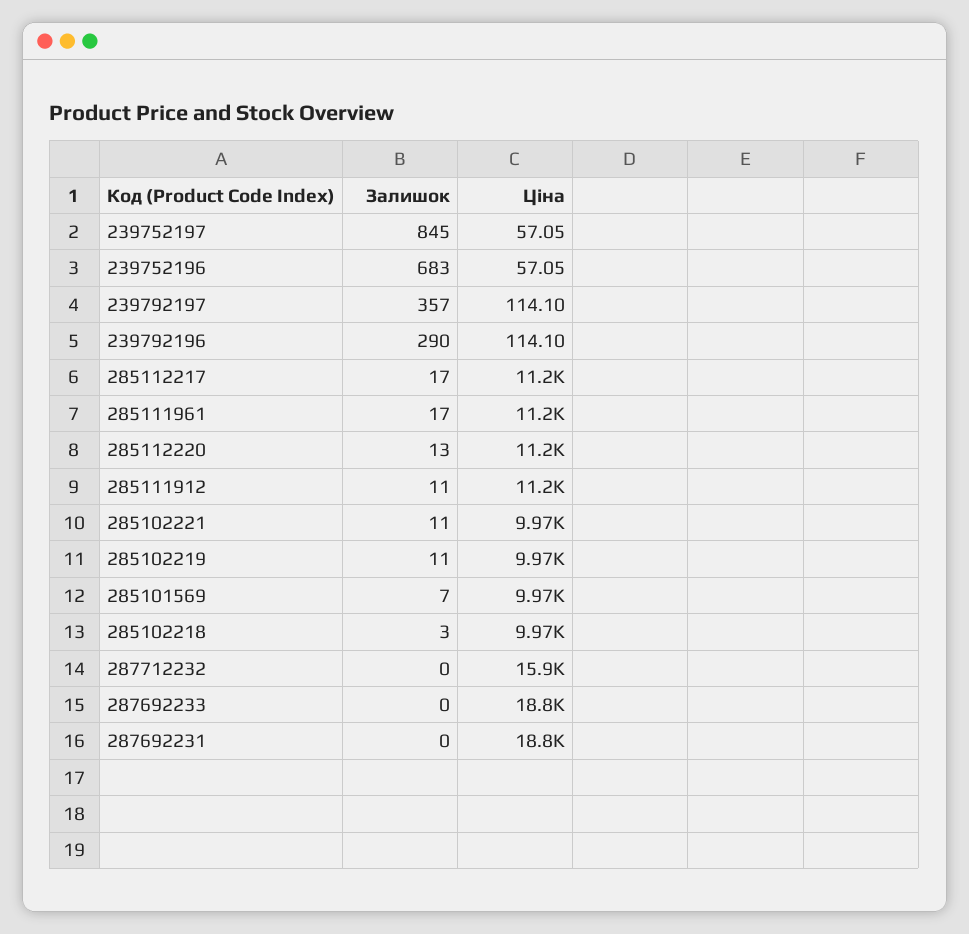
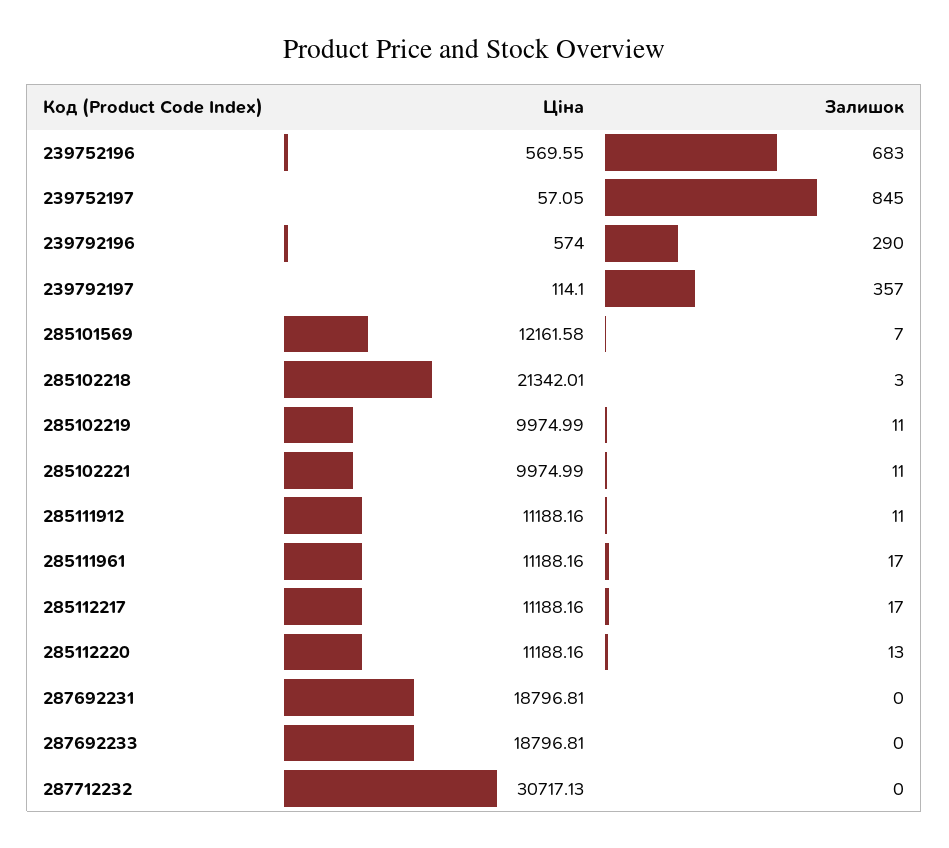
Ціна, 239752196: 57.05 -> 569.55
Ціна, 239792196: 114.1 -> 574
Ціна, 285101569: 9970 -> 12161.58
Ціна, 285102218: 9970 -> 21342.01
Ціна, 287712232: 15900 -> 30717.13

